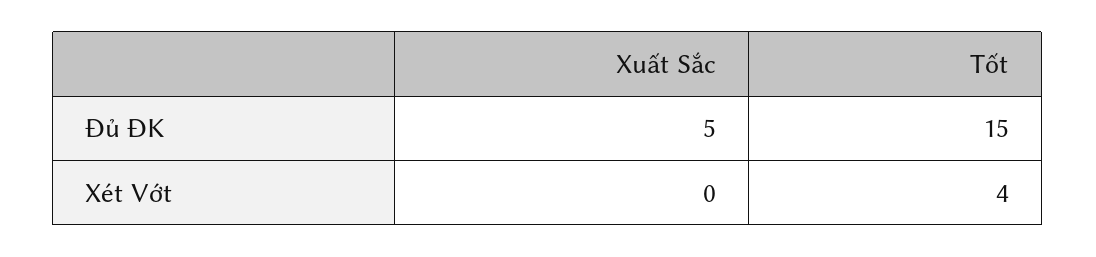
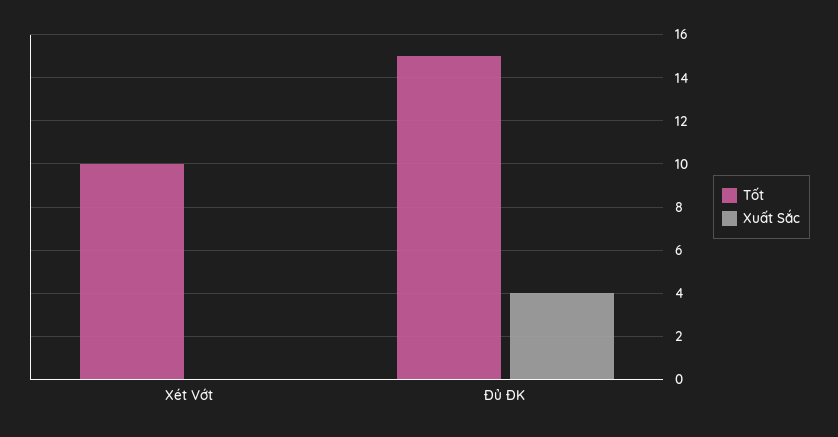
Xuất Sắc, Đủ ĐK: 5 -> 4
Tốt, Xét Vớt: 4 -> 10

